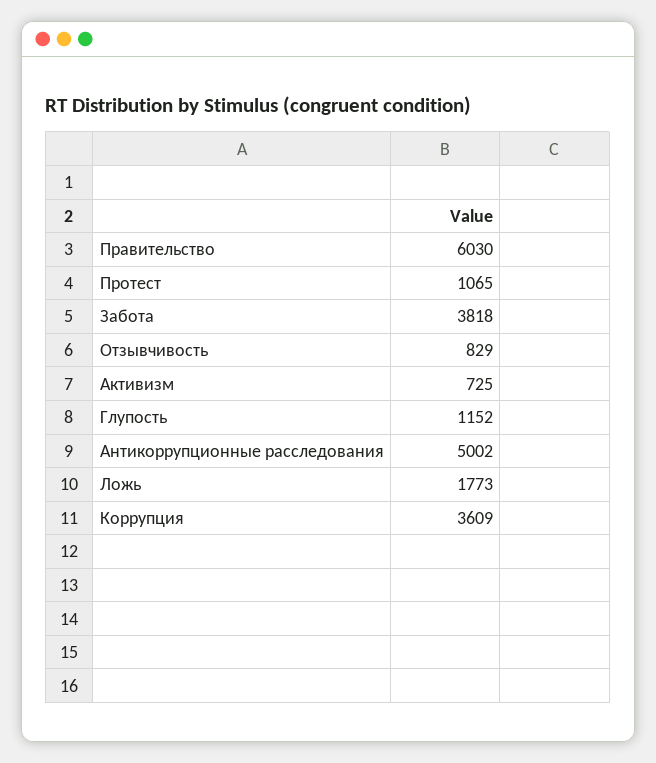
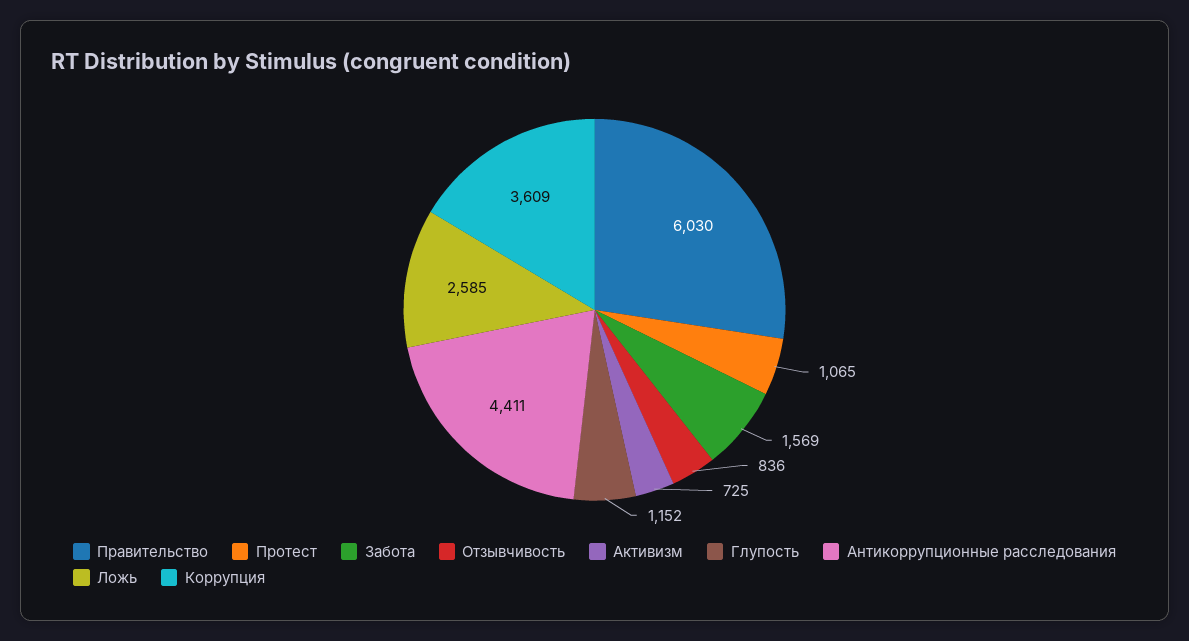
Забота: 3818 -> 1569
Отзывчивость: 829 -> 836
Антикоррупционные расследования: 5002 -> 4411
Ложь: 1773 -> 2585

